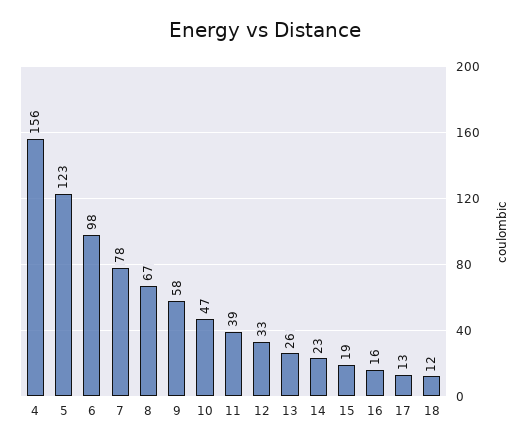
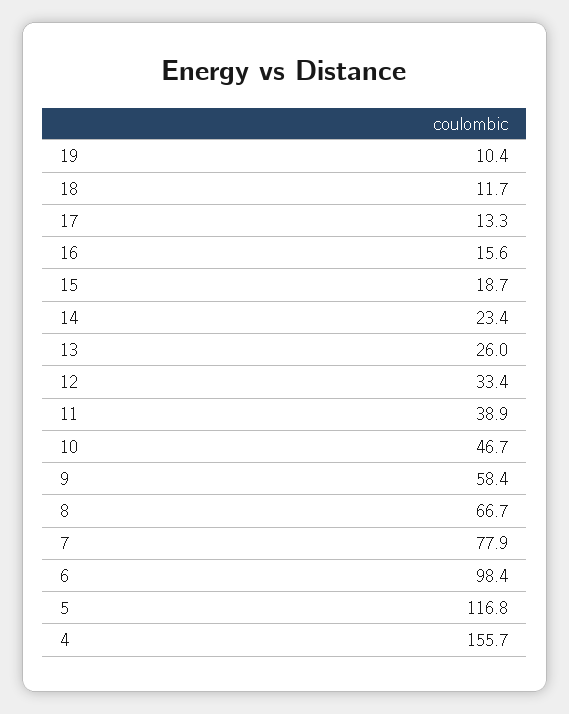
5: 123 -> 116.8
19: none -> 10.4

